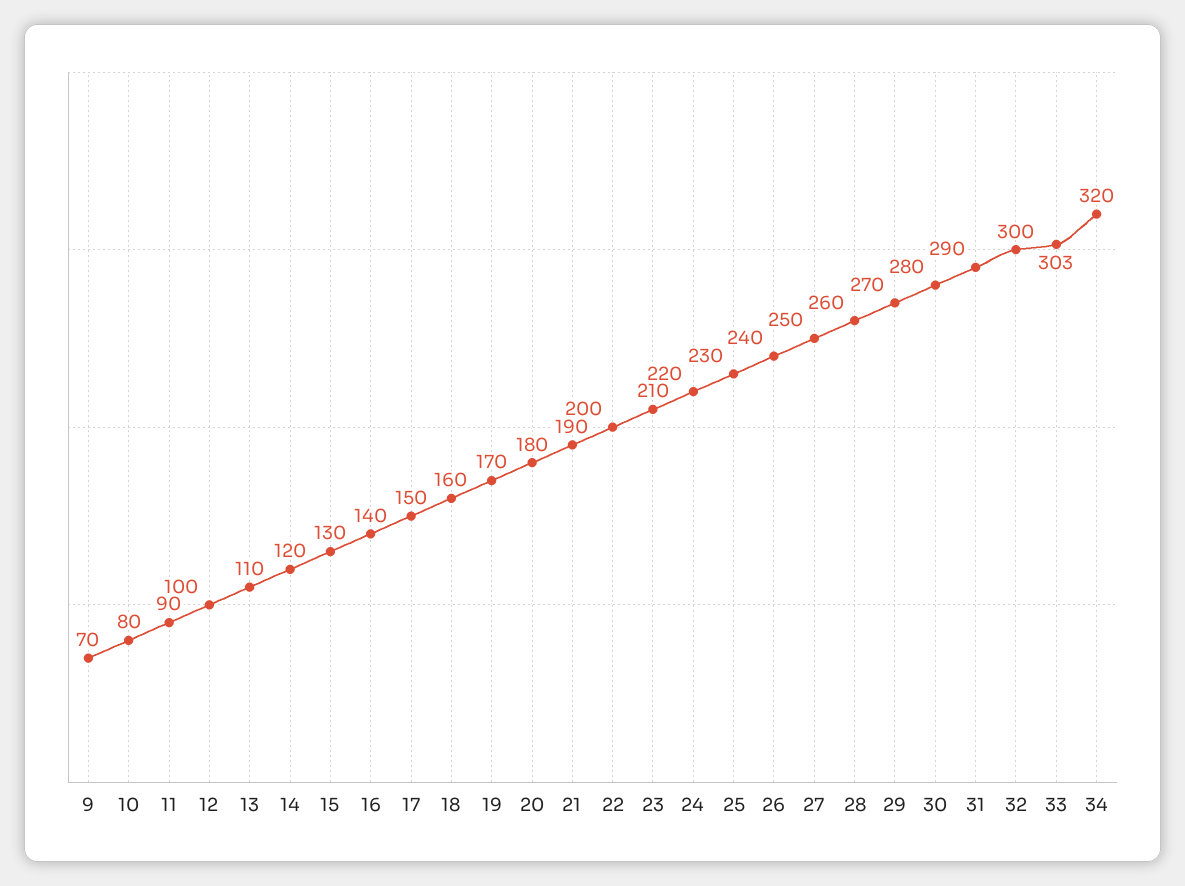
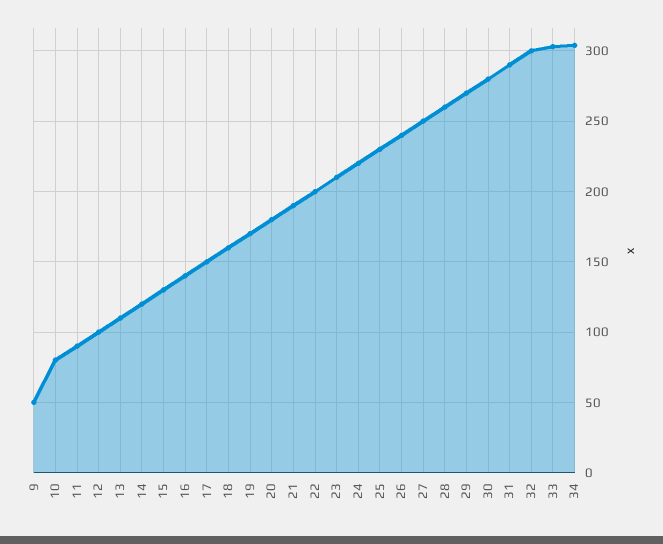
9: 70 -> 50
34: 320 -> 305

